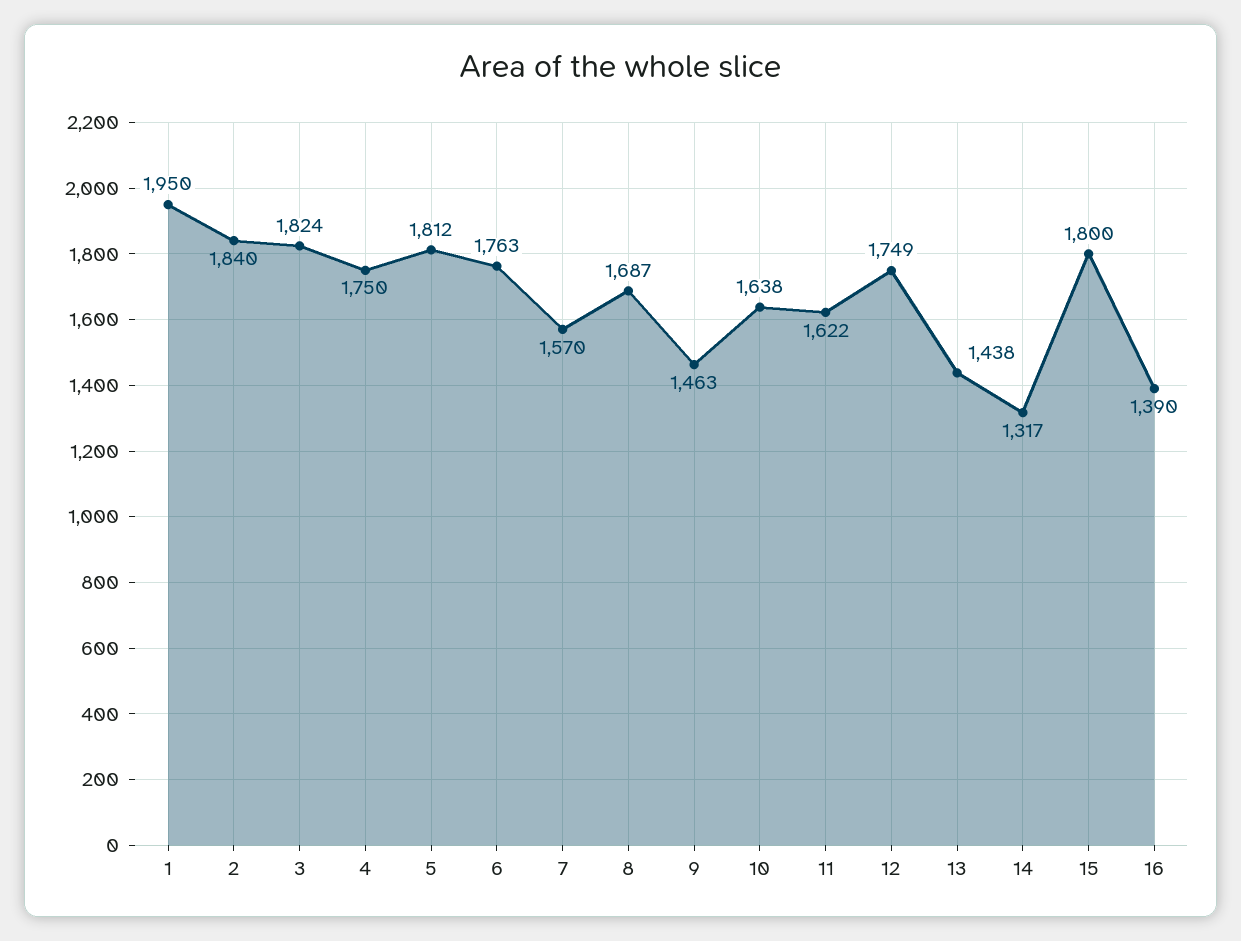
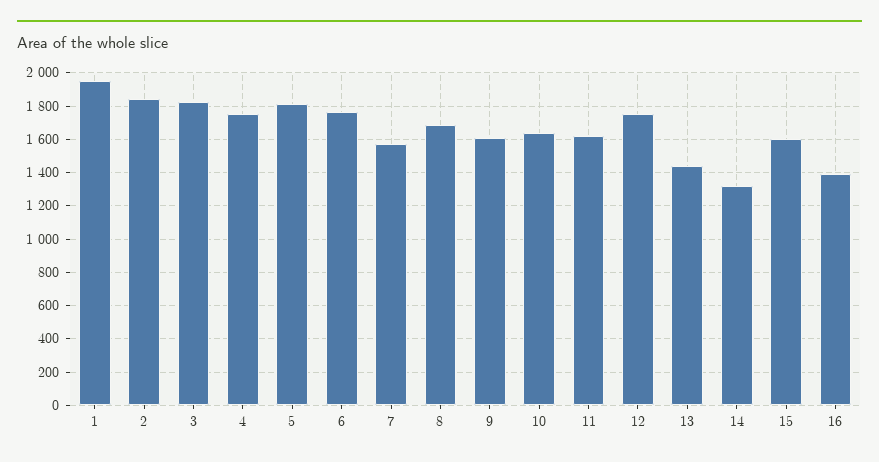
9: 1463 -> 1600
15: 1800 -> 1600

